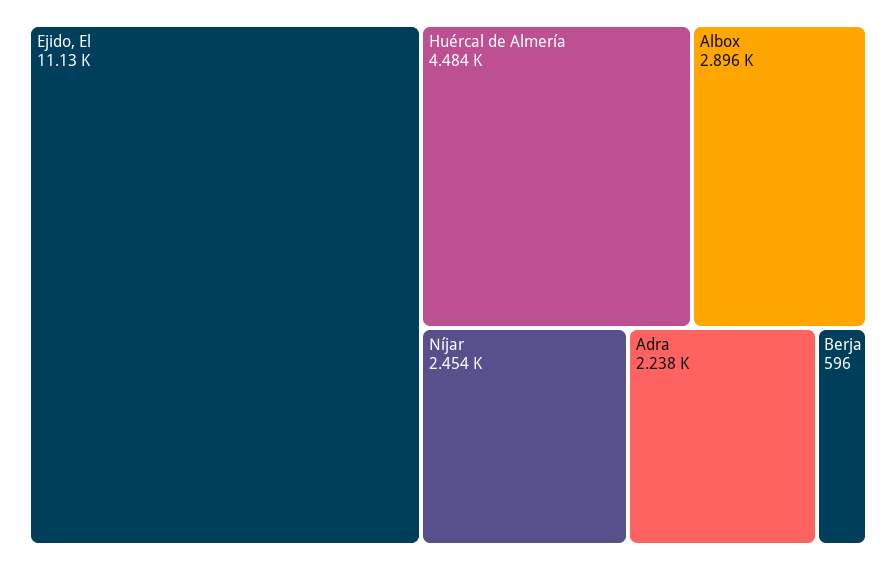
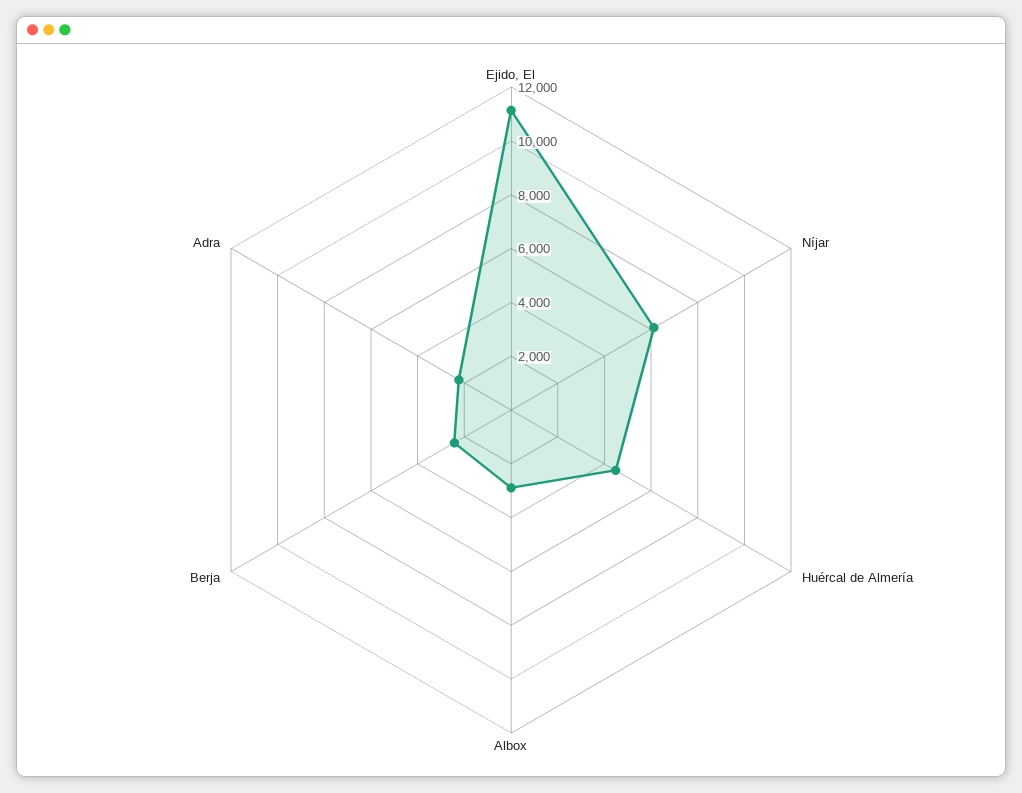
Níjar: 2454 -> 6000
Berja: 596 -> 2500

